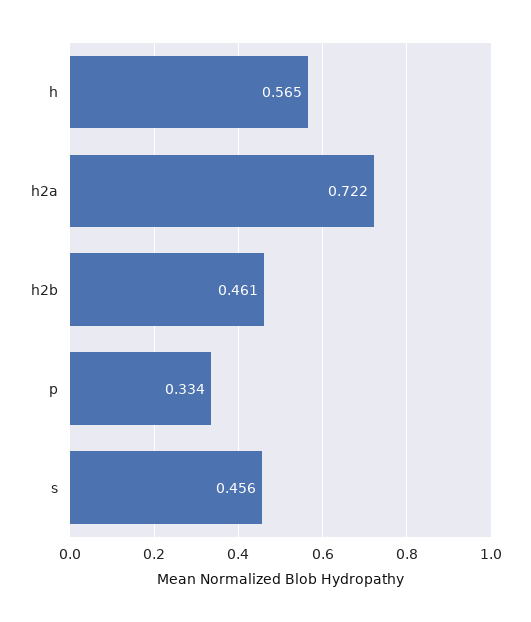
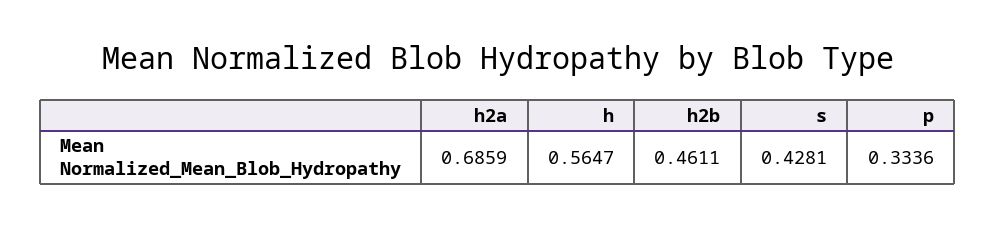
h2a: 0.722 -> 0.6859
s: 0.456 -> 0.4281

